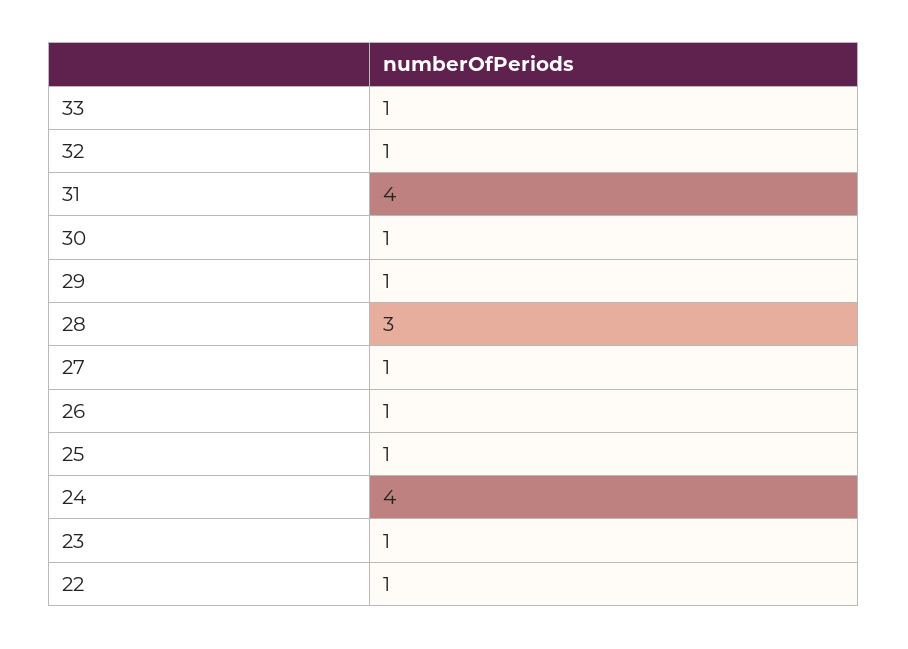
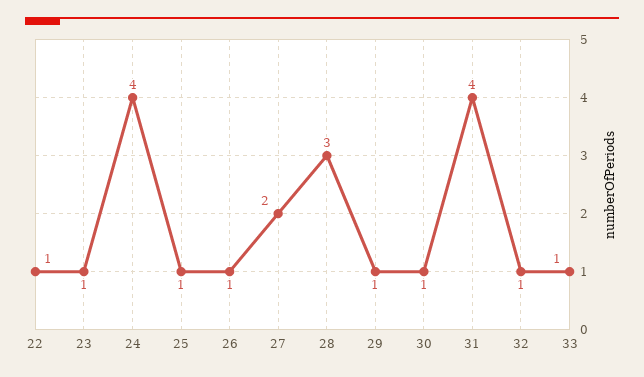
27: 1 -> 2

